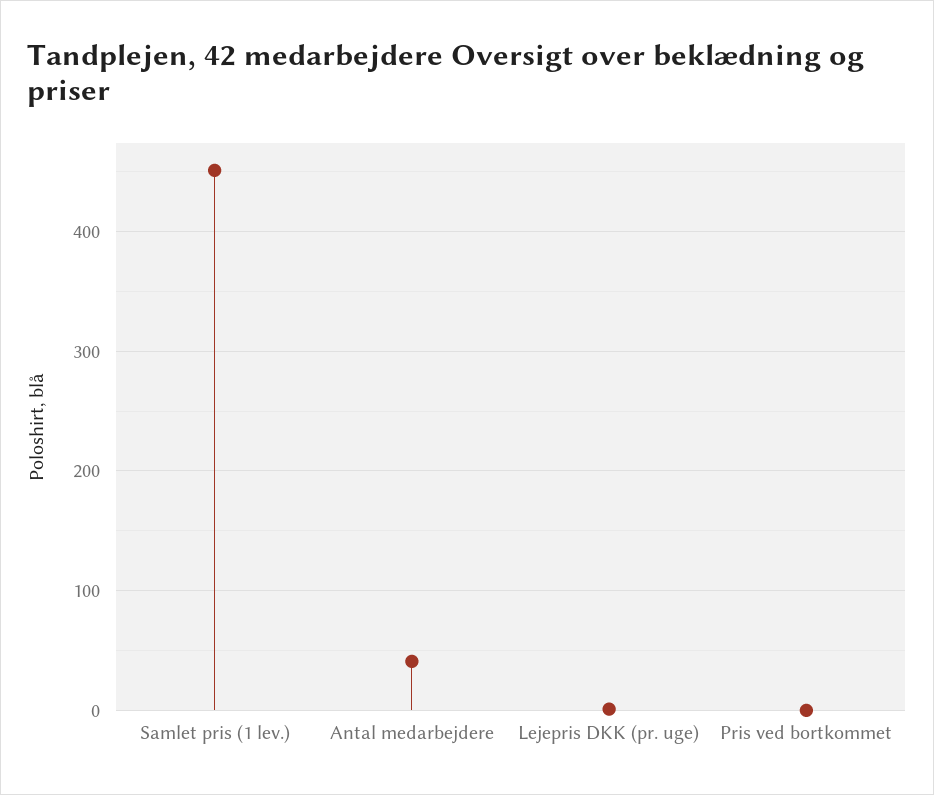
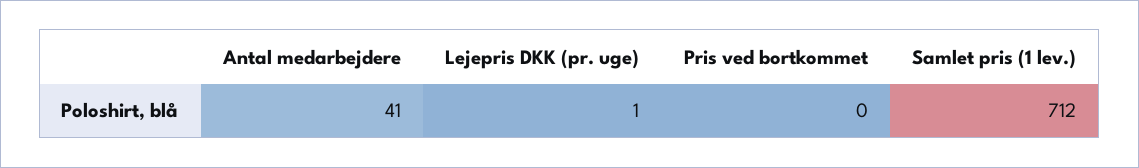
Samlet pris (1 lev.): 450 -> 712

